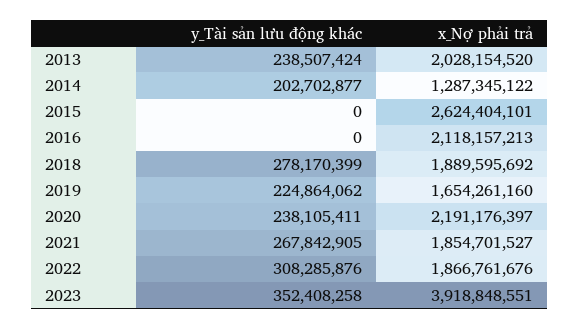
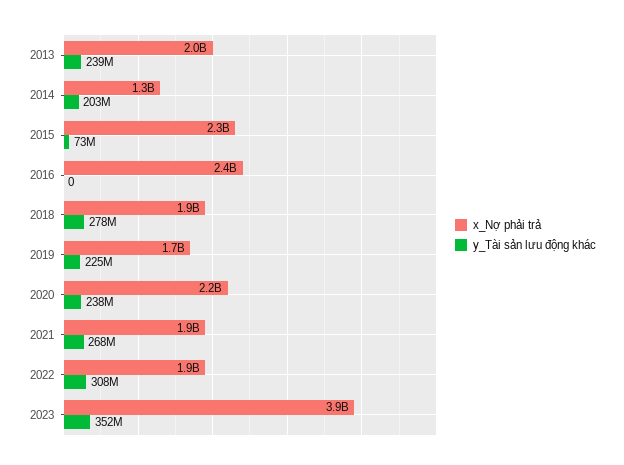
y_Tài sản lưu động khác, 2015: 0 -> 73000000
x_Nợ phải trả, 2015: 2624404101 -> 2300000000
x_Nợ phải trả, 2016: 2118157213 -> 2400000000

